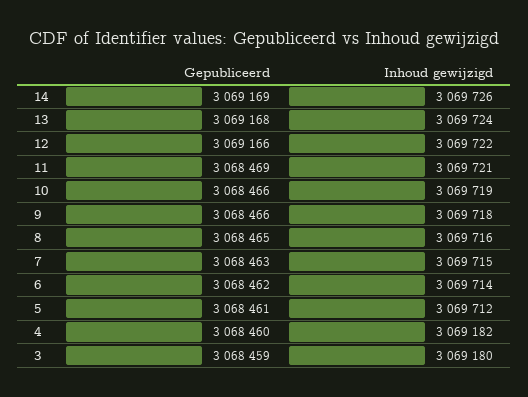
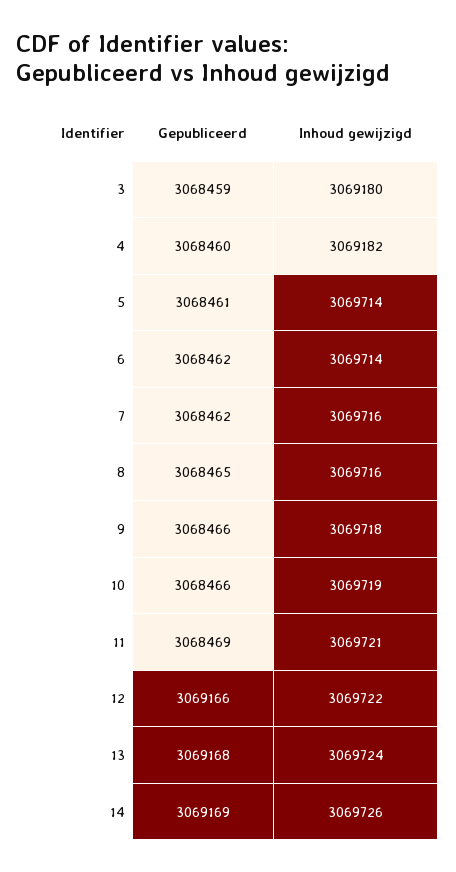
Gepubliceerd, 7: 3068463 -> 3068462
Inhoud gewijzigd, 7: 3069715 -> 3069716
Inhoud gewijzigd, 5: 3069712 -> 3069714

